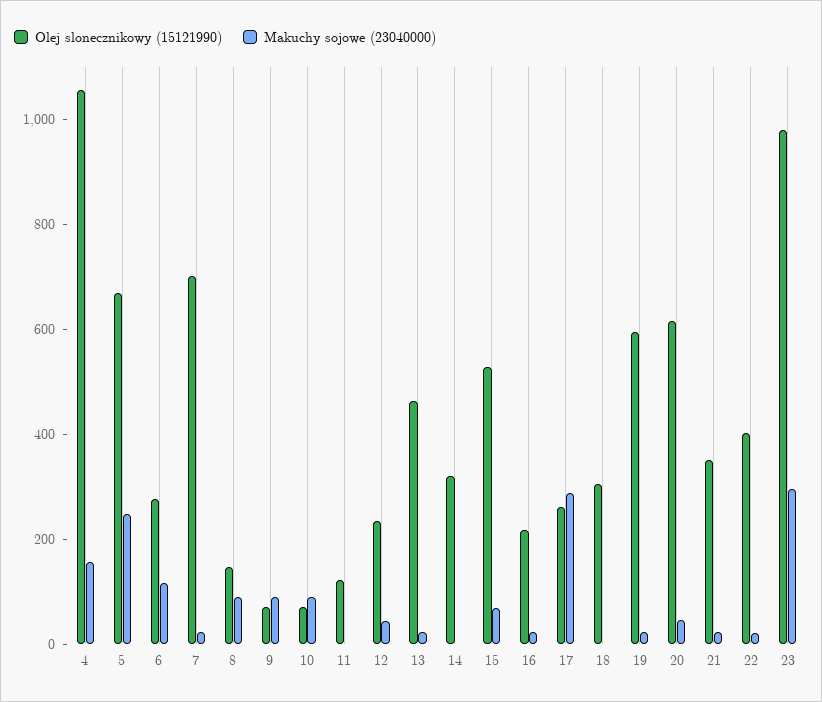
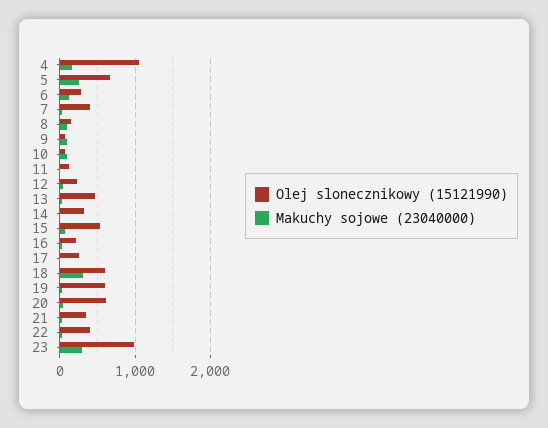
Olej slonecznikowy (15121990), 7: 700 -> 400
Makuchy sojowe (23040000), 17: 300 -> 0
Olej slonecznikowy (15121990), 18: 300 -> 600
Makuchy sojowe (23040000), 18: 0 -> 300

